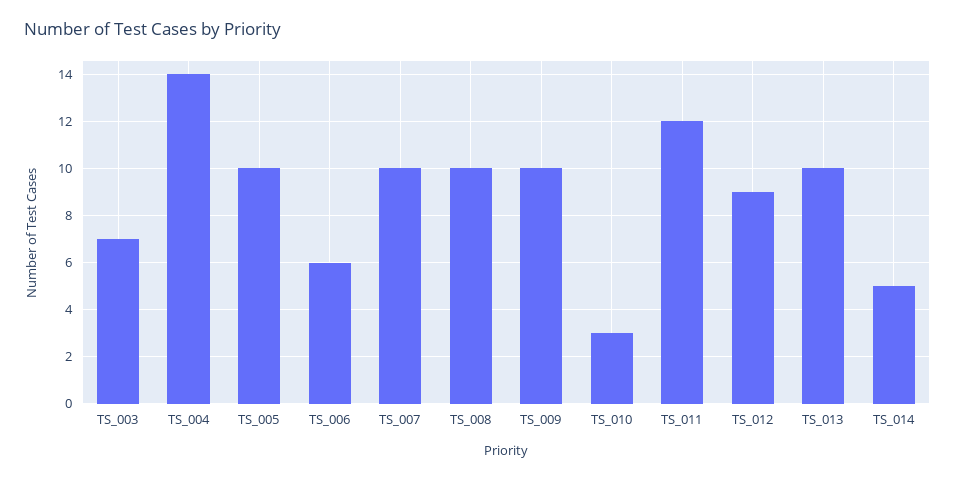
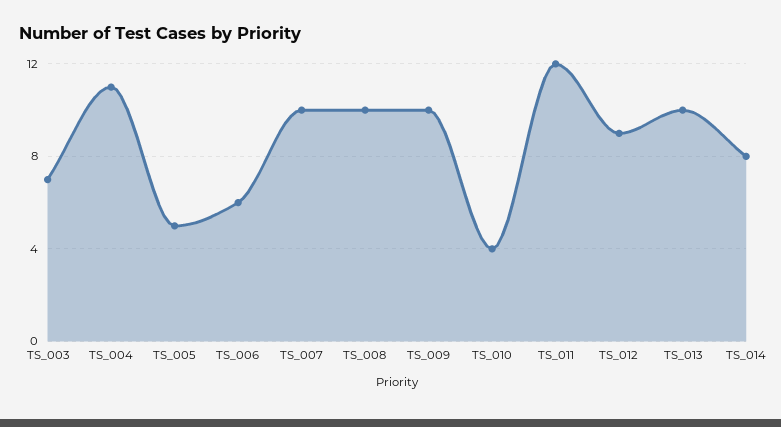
TS_004: 14 -> 11
TS_005: 10 -> 5
TS_010: 3 -> 4
TS_014: 5 -> 8

